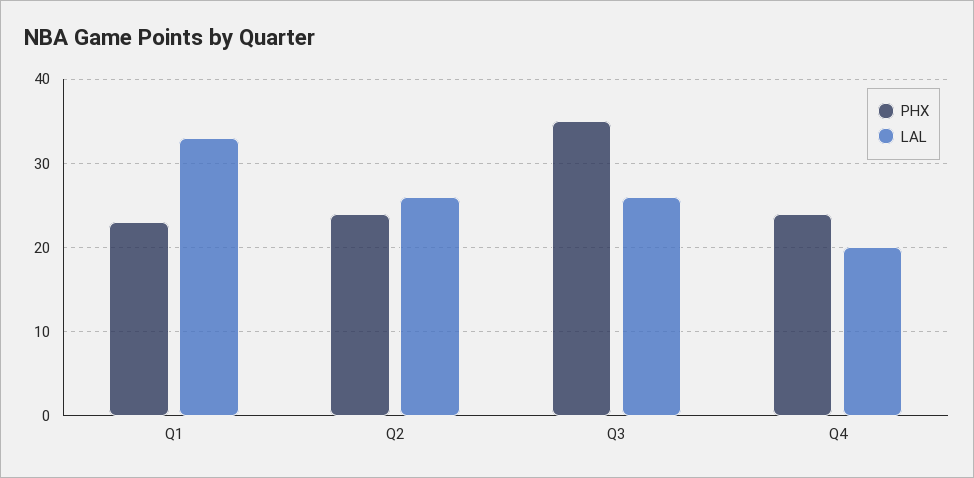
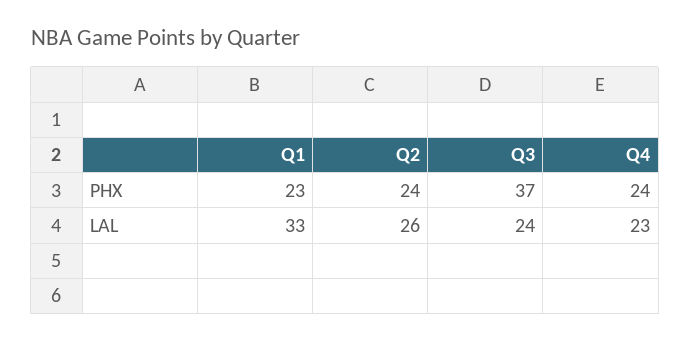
PHX, Q3: 35 -> 37
LAL, Q3: 26 -> 24
LAL, Q4: 20 -> 23

